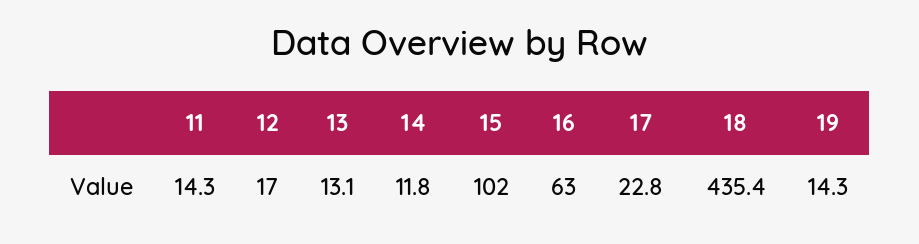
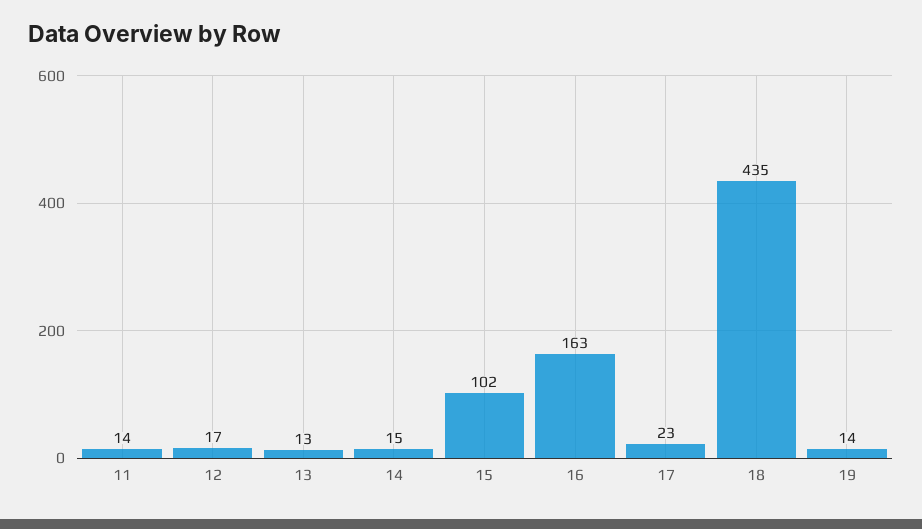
14: 11.8 -> 15
16: 63 -> 163

